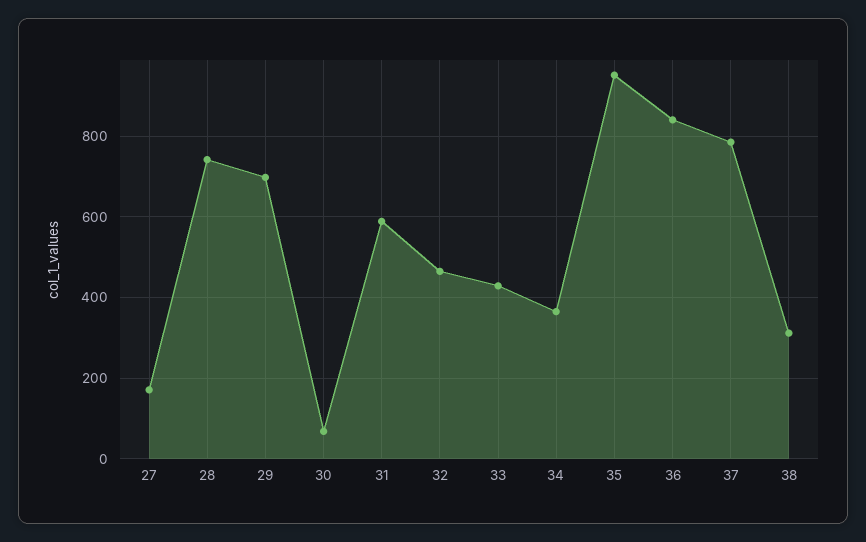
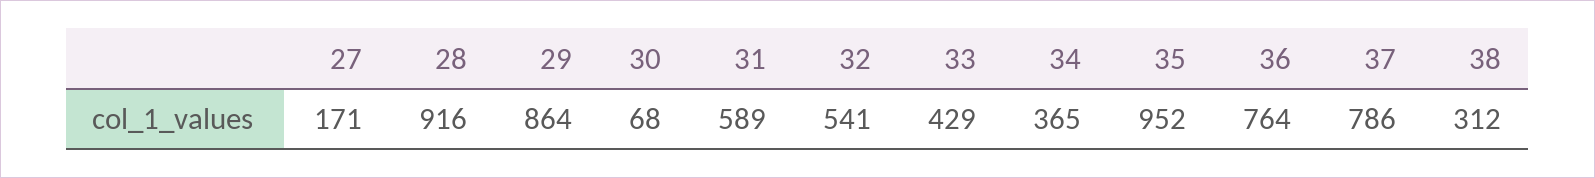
28: 740 -> 916
29: 700 -> 864
32: 460 -> 541
36: 840 -> 764

